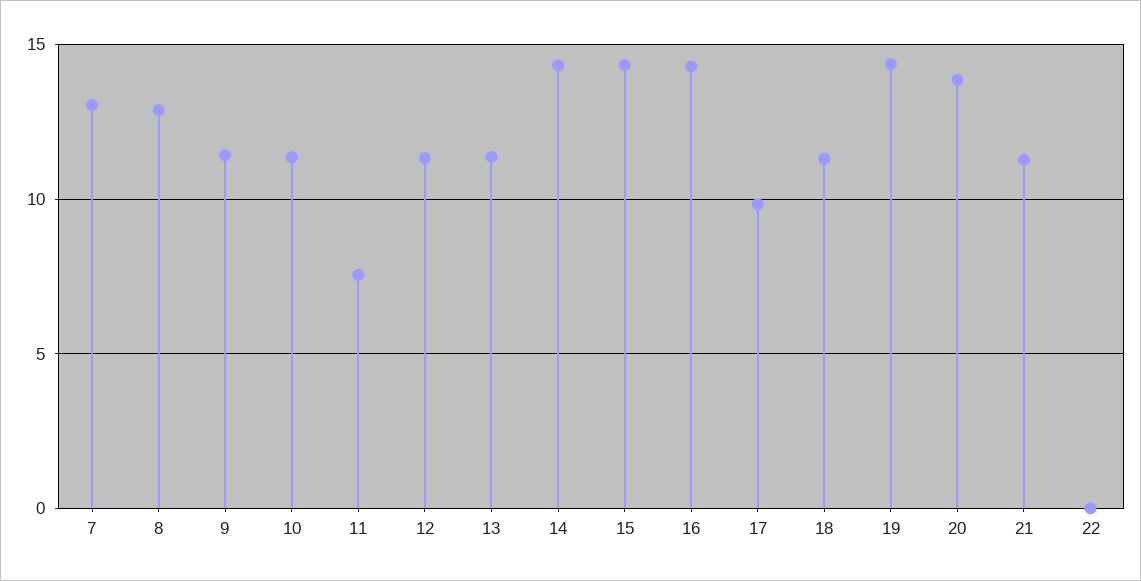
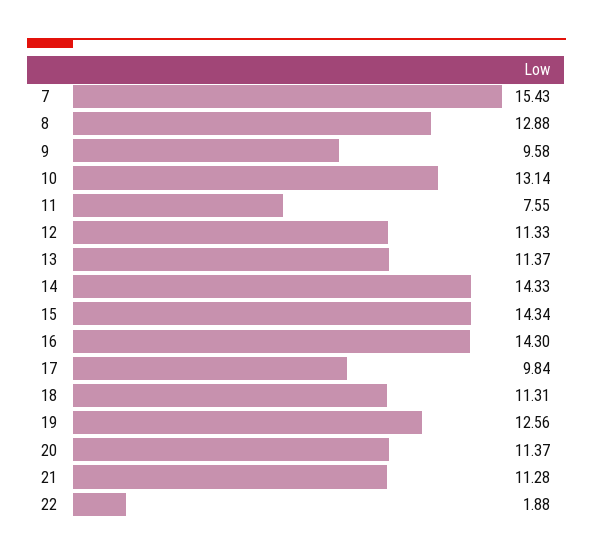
7: 13 -> 15.43
9: 11.5 -> 9.58
10: 11.5 -> 13.14
19: 14.5 -> 12.56
20: 14 -> 11.37
22: 0 -> 1.88

